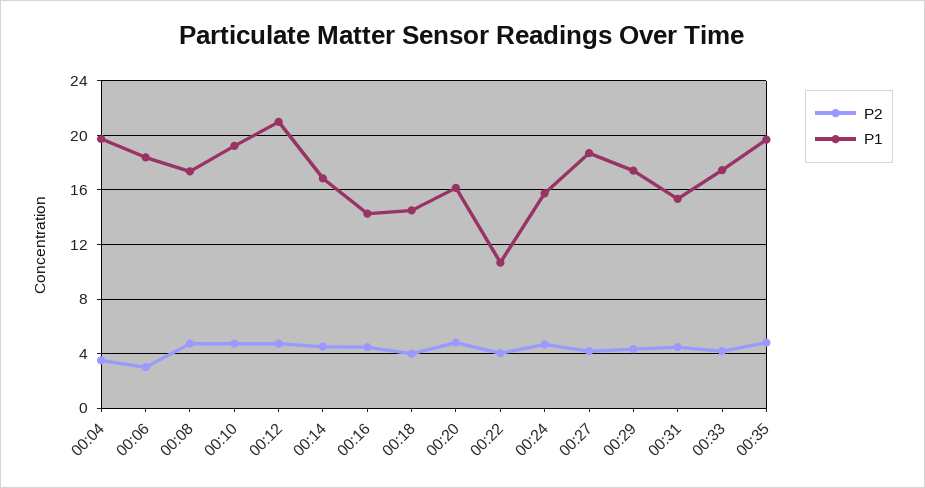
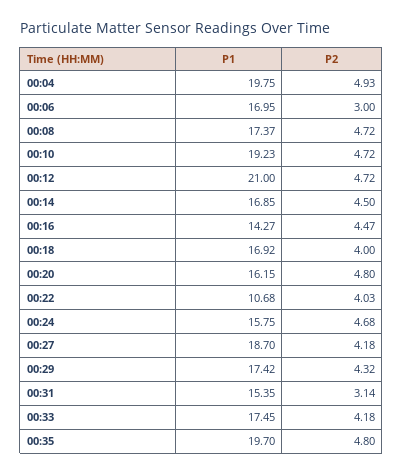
P2, 00:04: 3.5 -> 4.93
P1, 00:06: 18.5 -> 16.95
P1, 00:18: 14.5 -> 16.92
P2, 00:31: 4.5 -> 3.14

